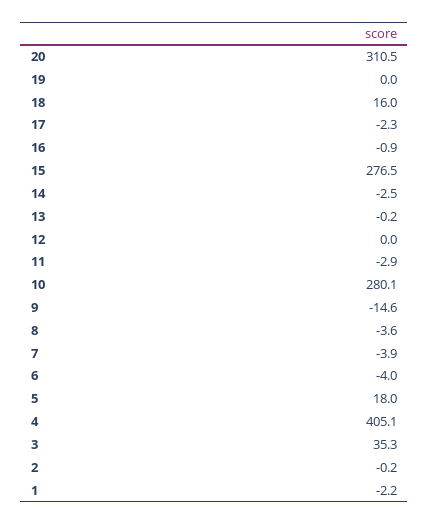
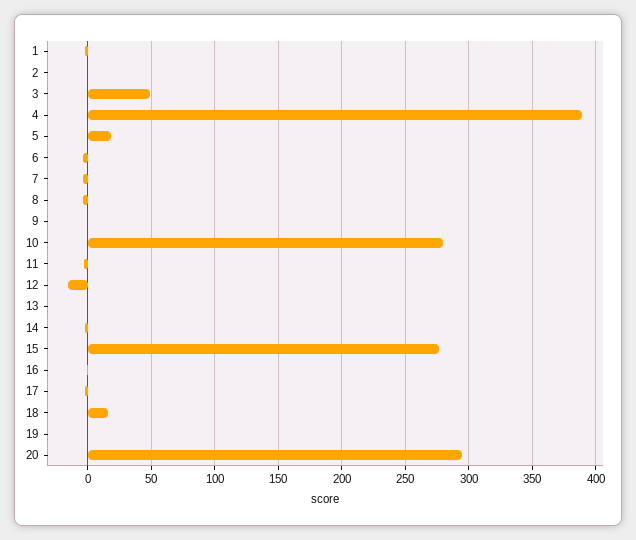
20: 310.5 -> 295
12: 0 -> -15
9: -14.6 -> 0
4: 405.1 -> 390
3: 35.3 -> 50

